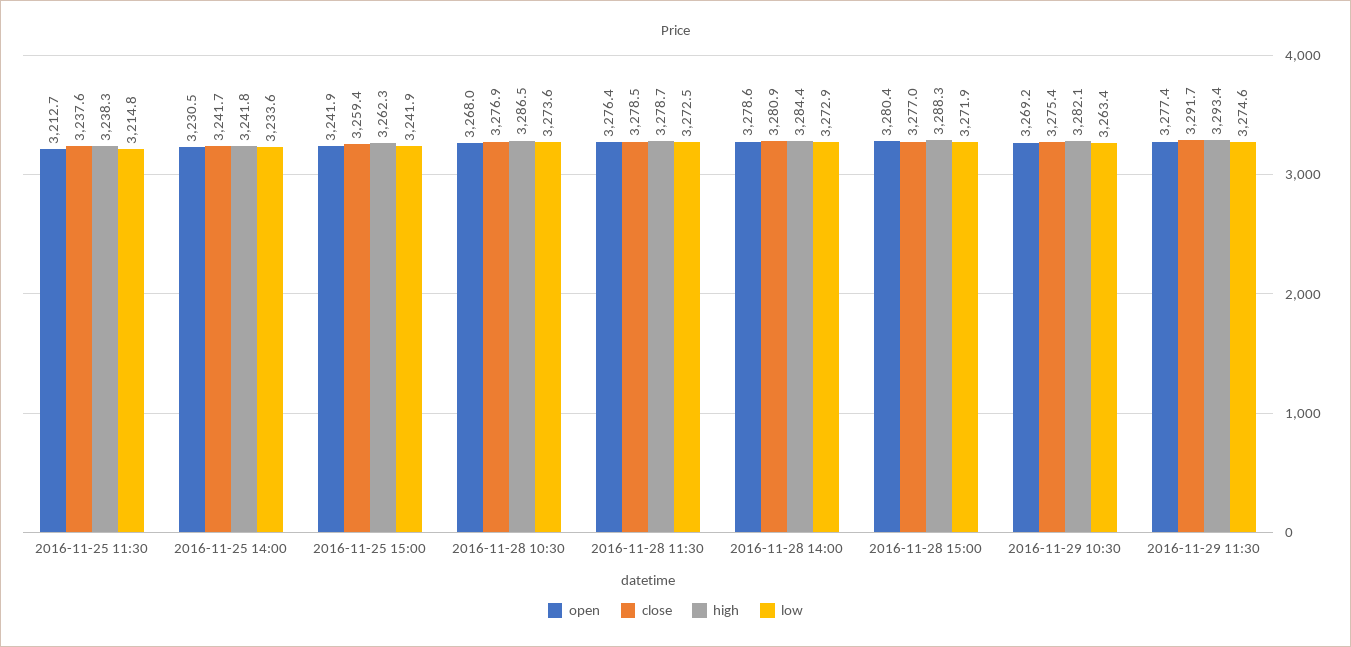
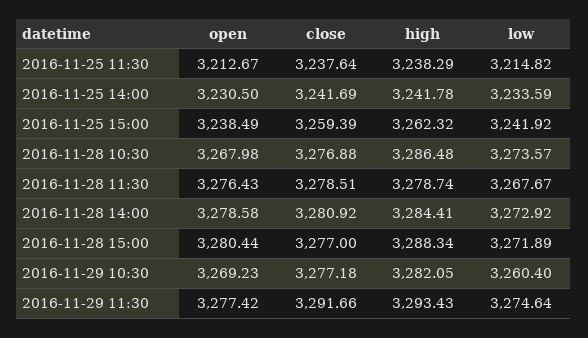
open, 2016-11-25 15:00: 3241.9 -> 3238.49
low, 2016-11-28 11:30: 3272.5 -> 3267.67
close, 2016-11-29 10:30: 3275.4 -> 3277.18
low, 2016-11-29 10:30: 3263.4 -> 3260.4

